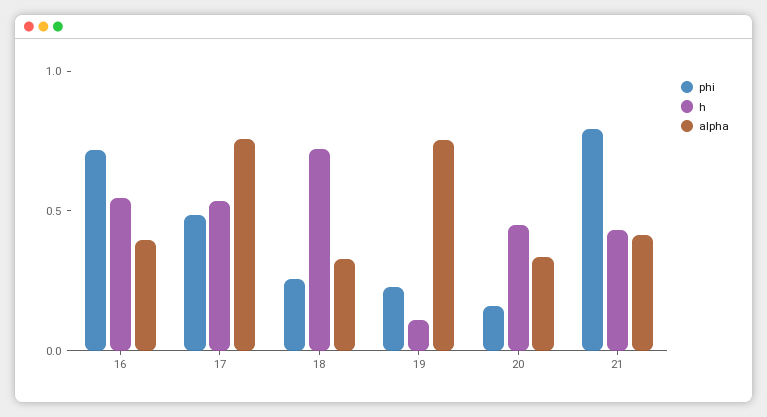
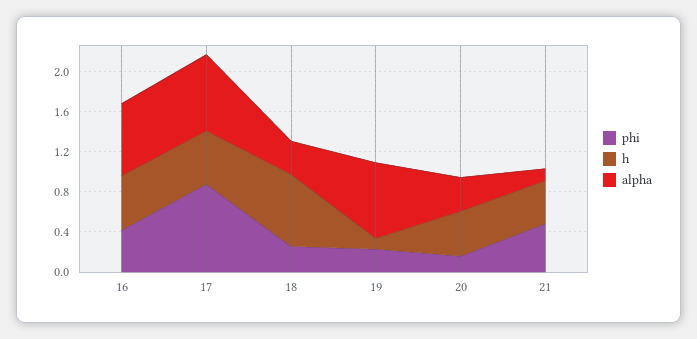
phi, 16: 0.7 -> 0.4
alpha, 16: 0.4 -> 0.7
phi, 17: 0.5 -> 0.9
phi, 21: 0.8 -> 0.5
alpha, 21: 0.4 -> 0.1

